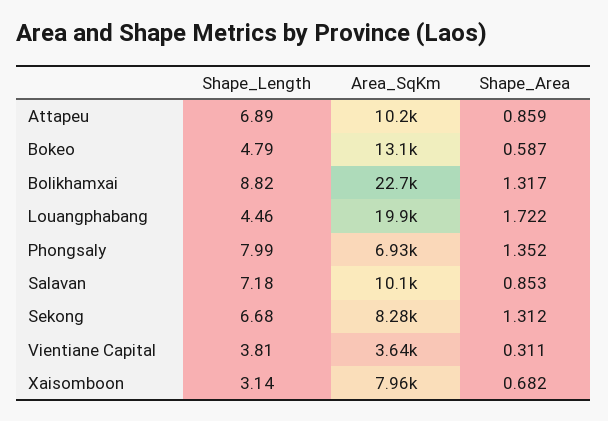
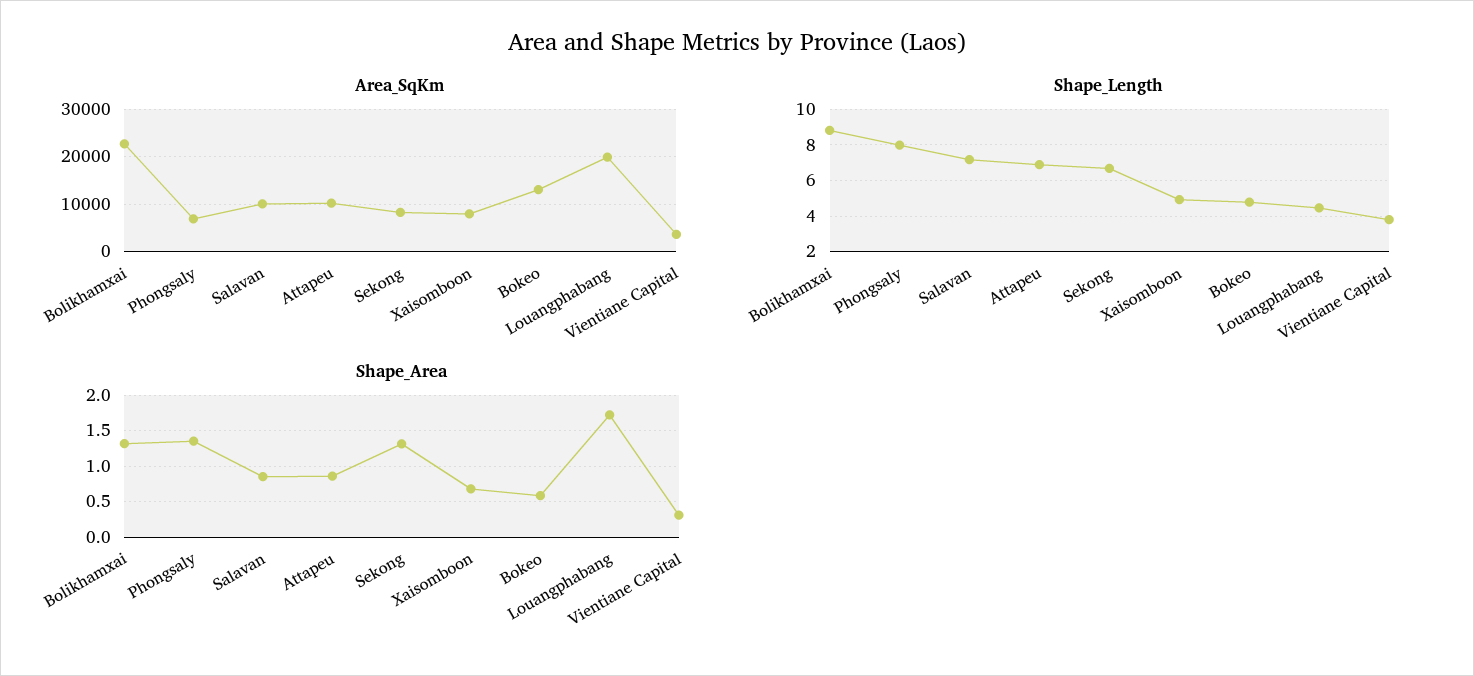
Shape_Length, Xaisomboon: 3.14 -> 5

